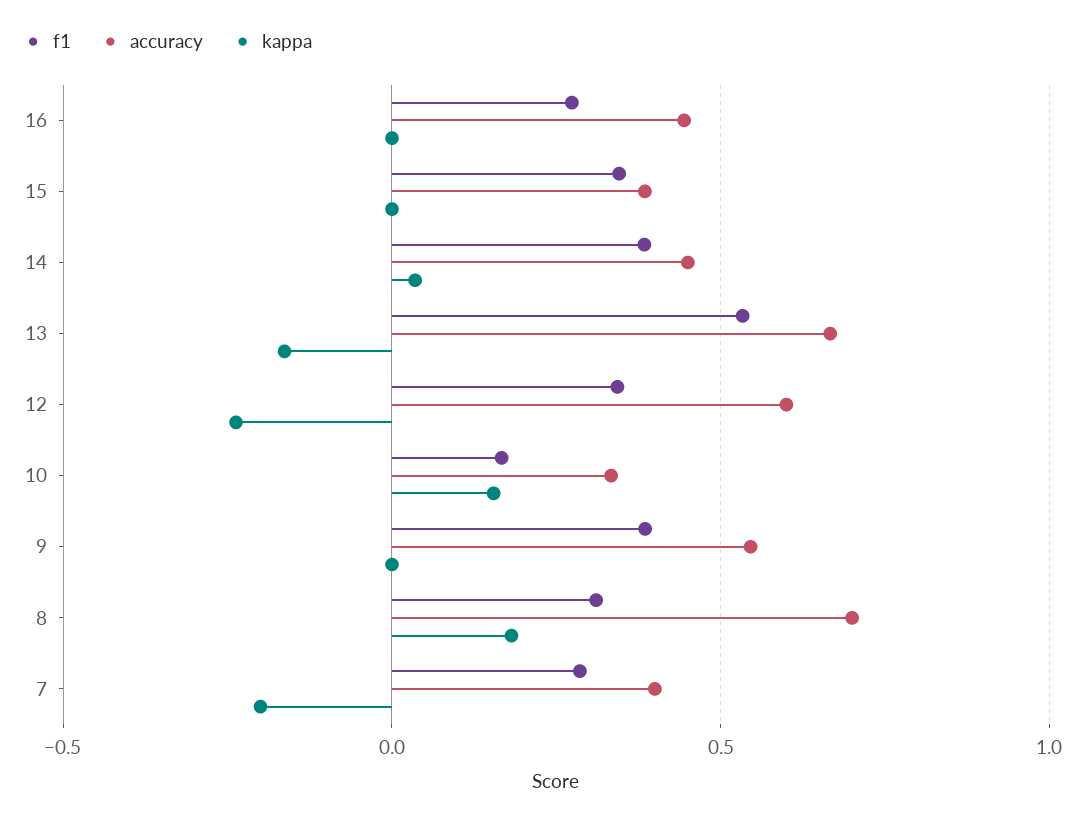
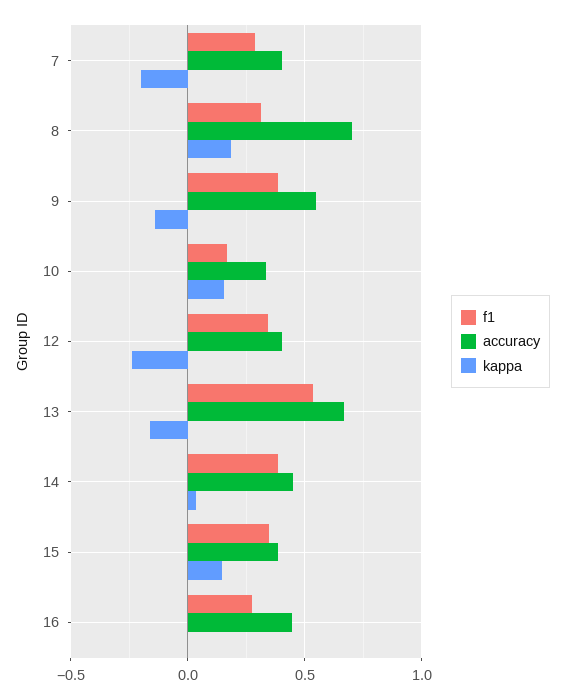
kappa, 15: 0 -> 0.15
accuracy, 12: 0.6 -> 0.4
kappa, 9: 0 -> -0.15

